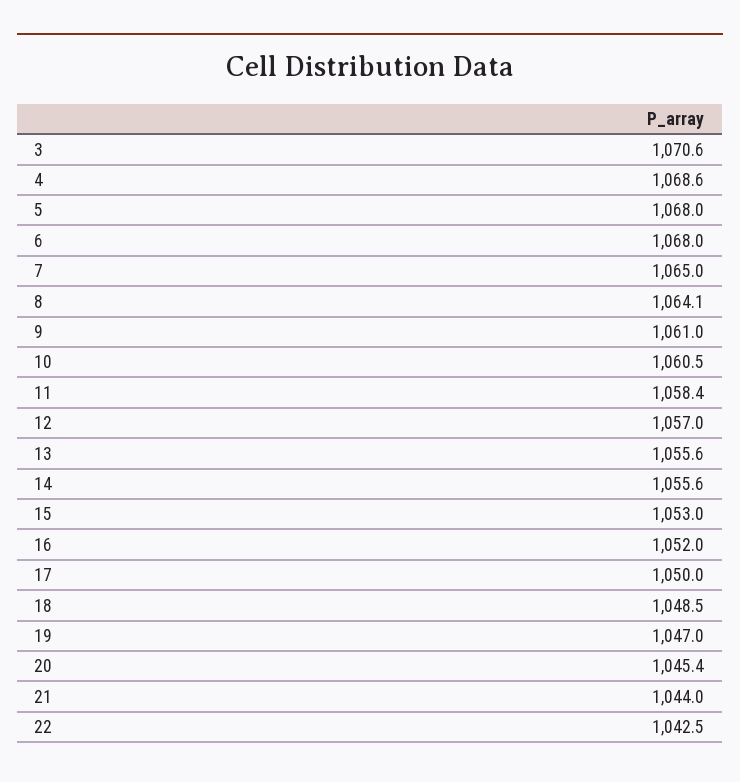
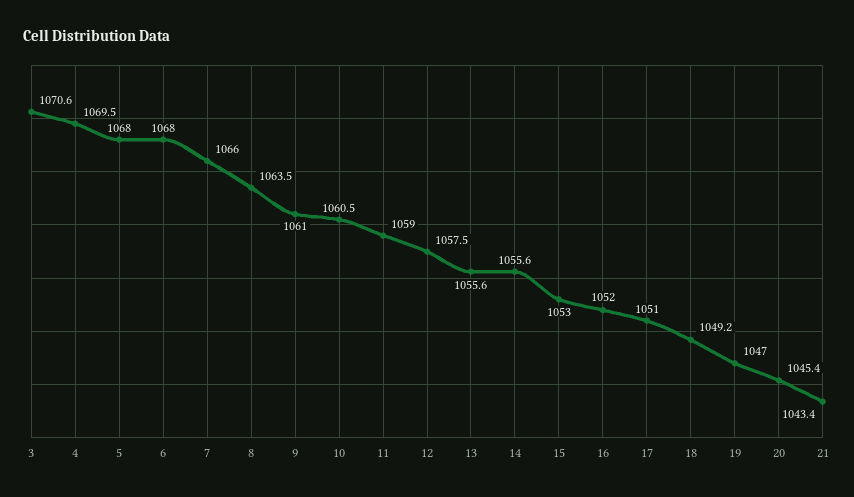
4: 1068.6 -> 1069.5
7: 1065 -> 1066
8: 1064.1 -> 1063.5
11: 1058.4 -> 1059
12: 1057 -> 1057.5
17: 1050 -> 1051
18: 1048.5 -> 1049.2
21: 1044 -> 1043.4
22: 1042.5 -> none

